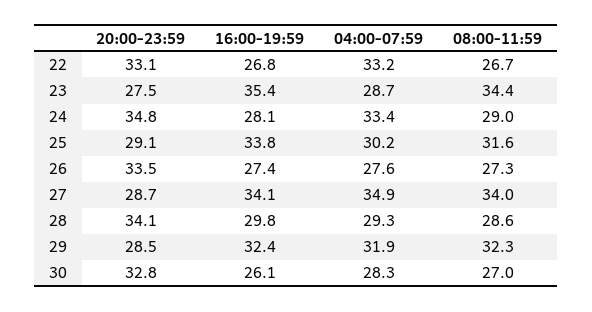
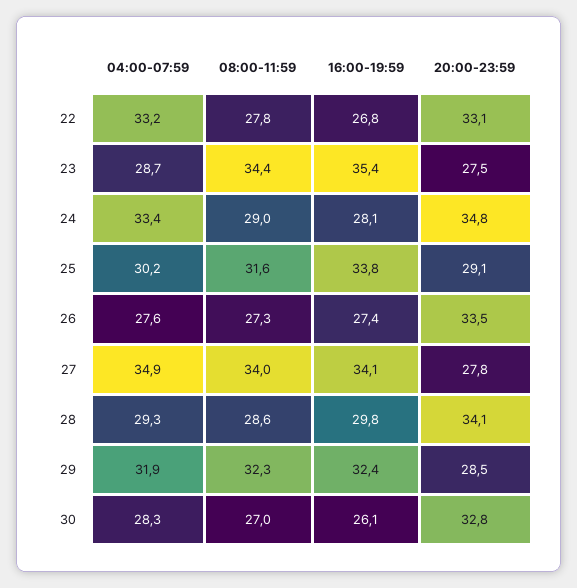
08:00-11:59, 22: 26.7 -> 27.8
20:00-23:59, 27: 28.7 -> 27.8

